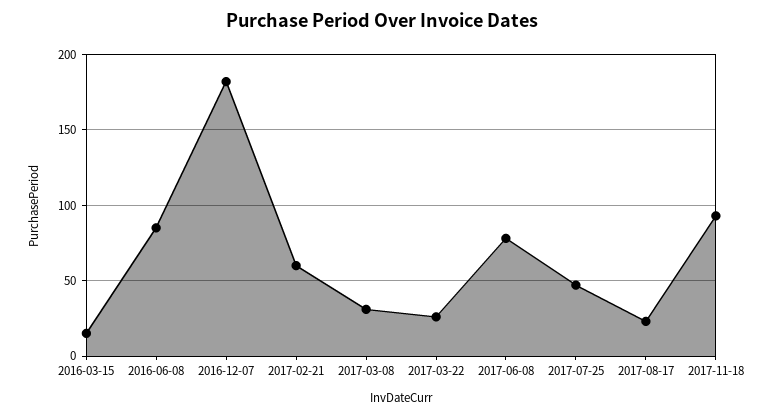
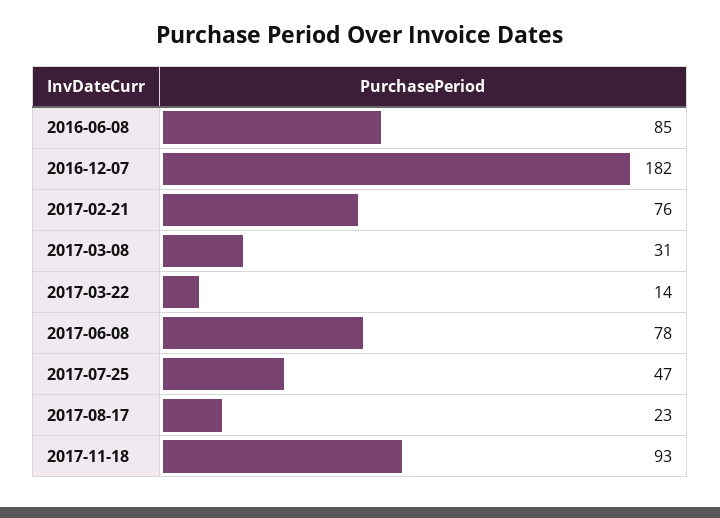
2016-03-15: 15 -> none
2017-02-21: 60 -> 76
2017-03-22: 25 -> 14

